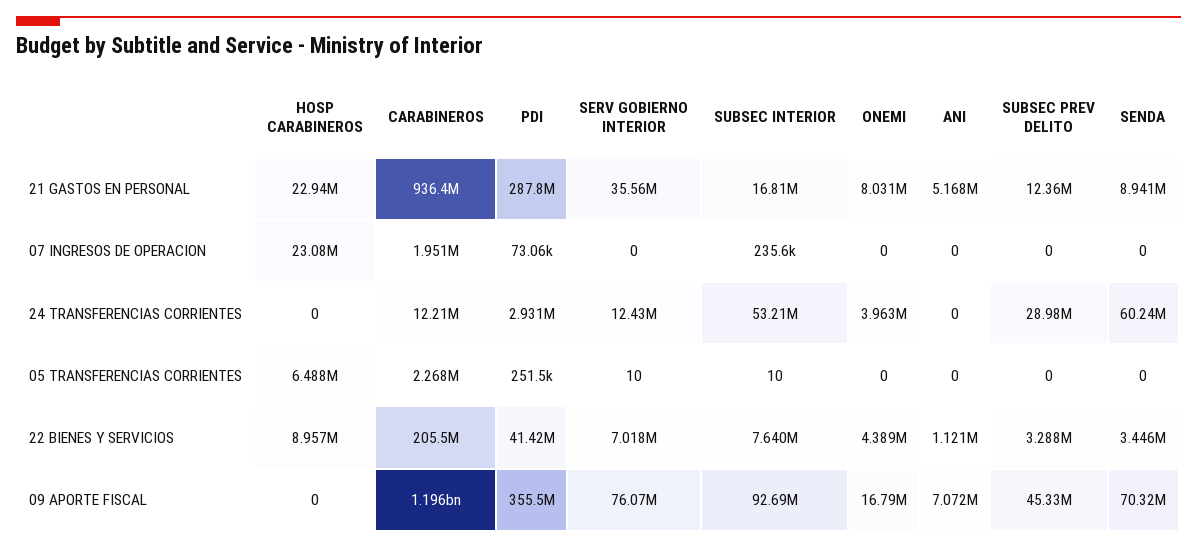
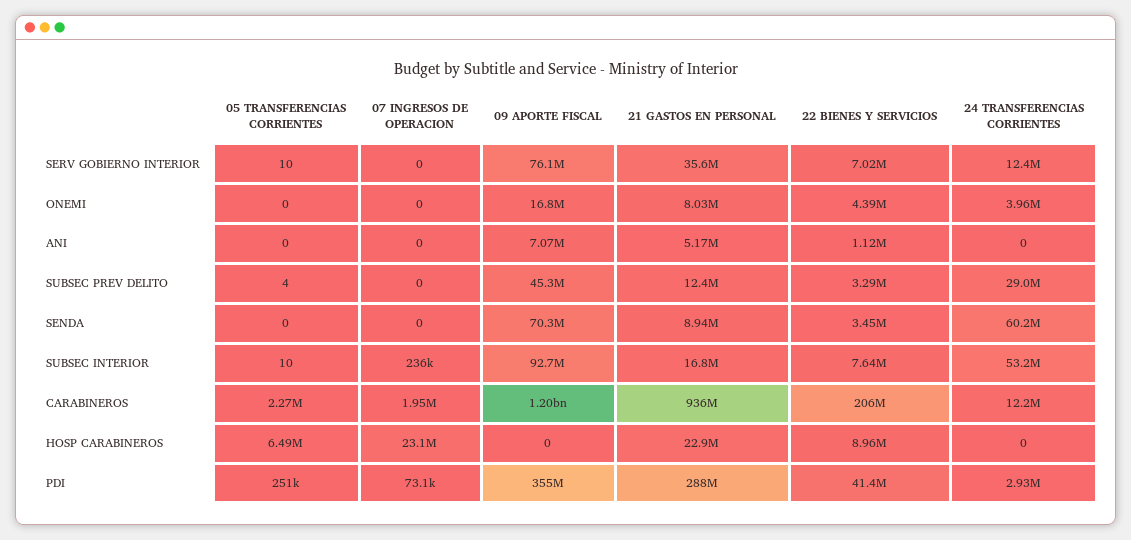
SUBSEC PREV DELITO, 05 TRANSFERENCIAS CORRIENTES: 0 -> 4

